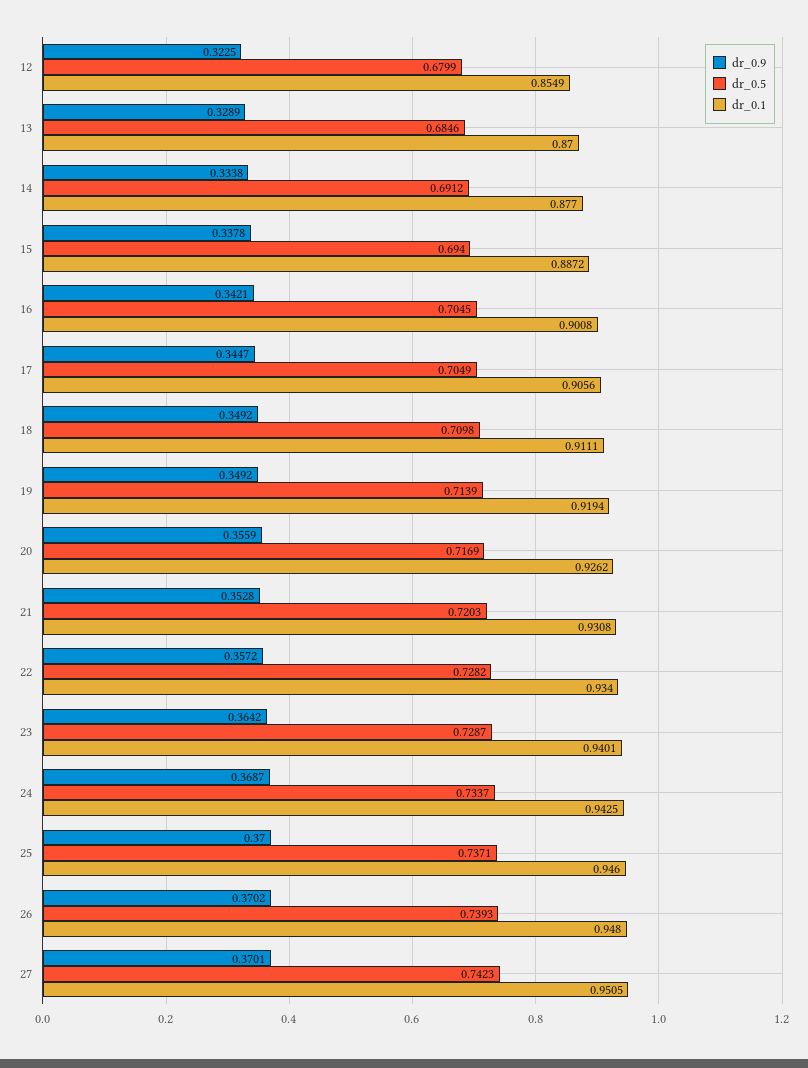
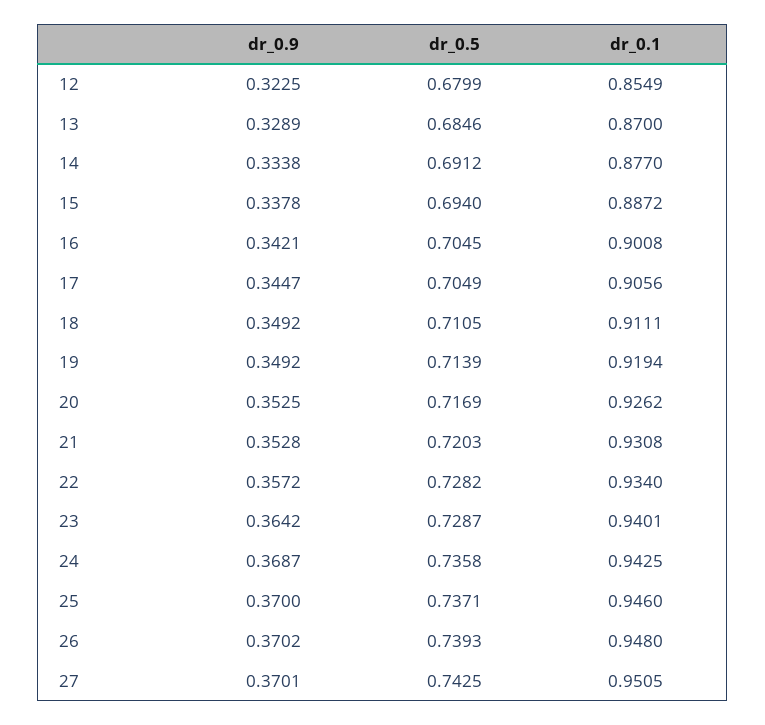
dr_0.5, 18: 0.7098 -> 0.7105
dr_0.9, 20: 0.3559 -> 0.3525
dr_0.5, 24: 0.7337 -> 0.7358
dr_0.5, 27: 0.7423 -> 0.7425

